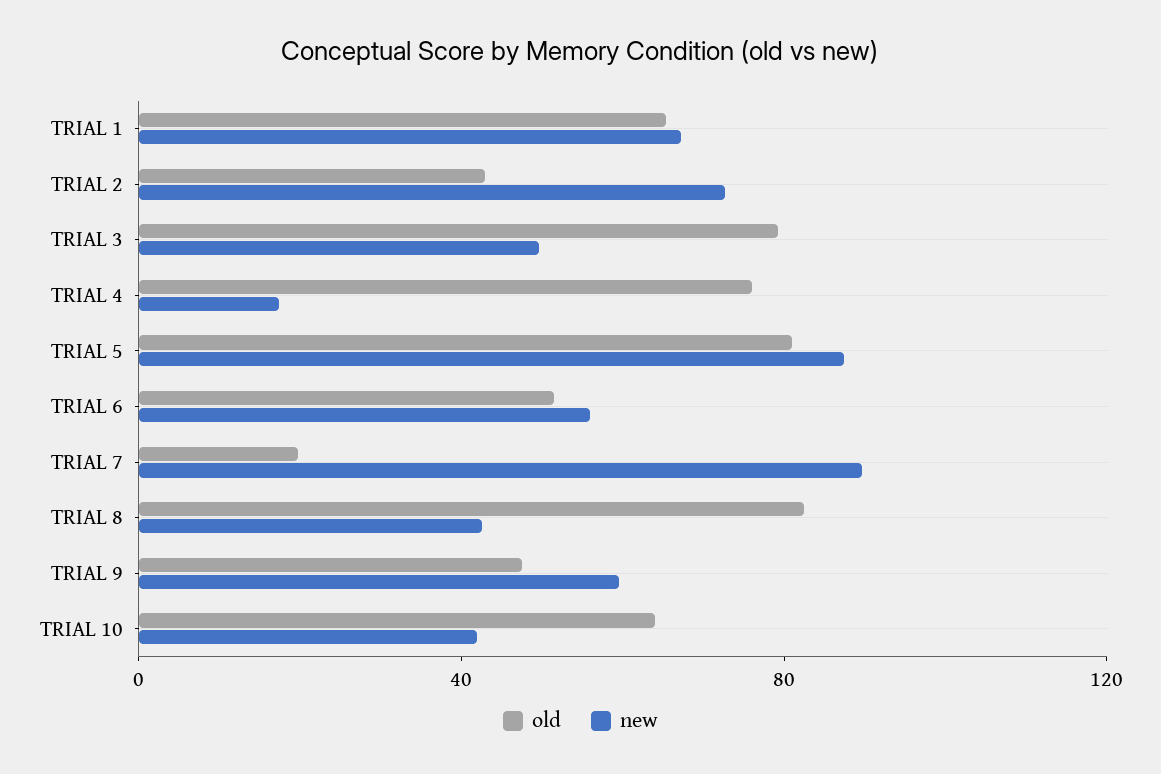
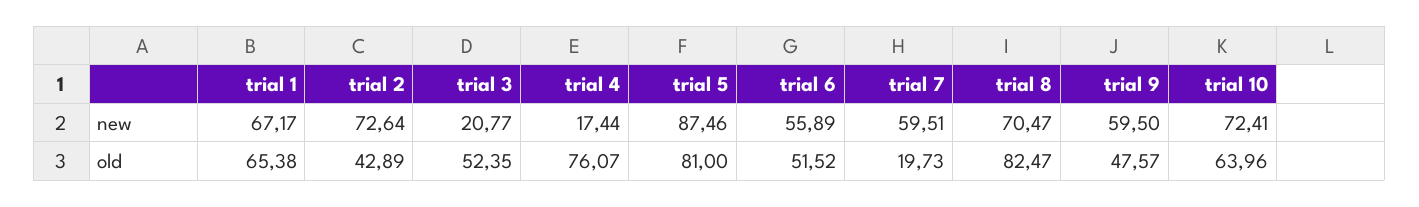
old, TRIAL 3: 80 -> 52.35
new, TRIAL 3: 50 -> 20.77
new, TRIAL 7: 90 -> 59.51
new, TRIAL 8: 40 -> 70.47
new, TRIAL 10: 40 -> 72.41

